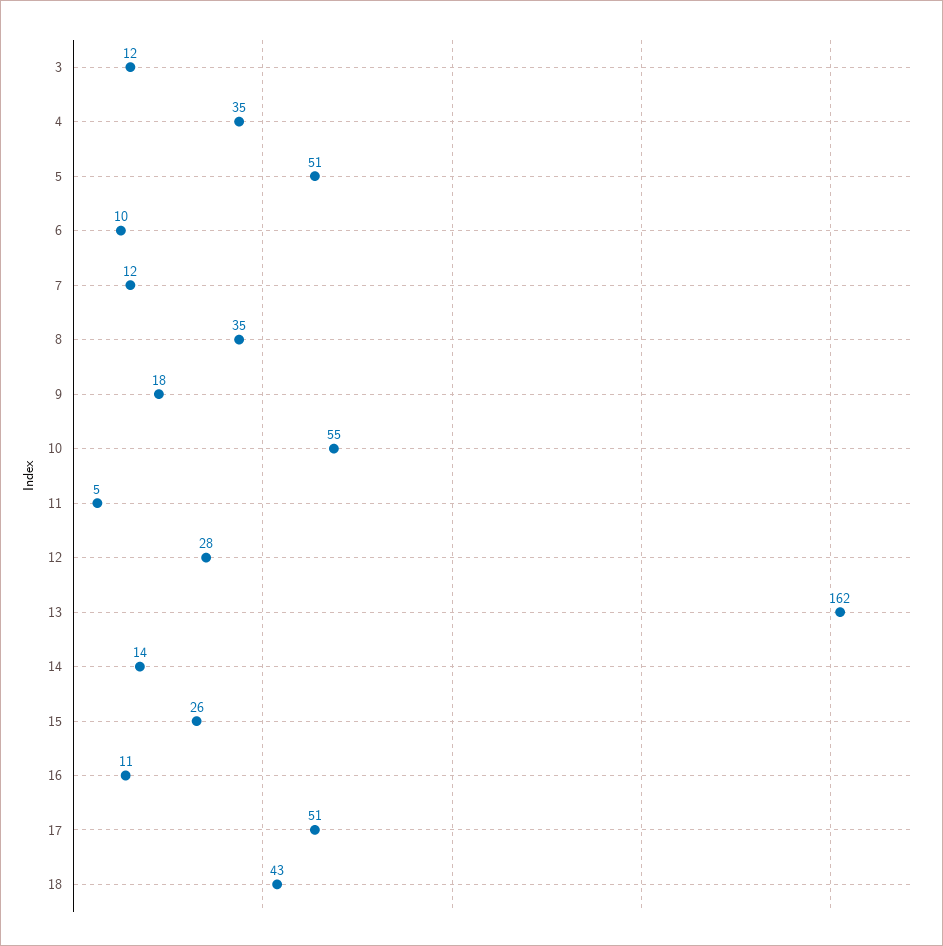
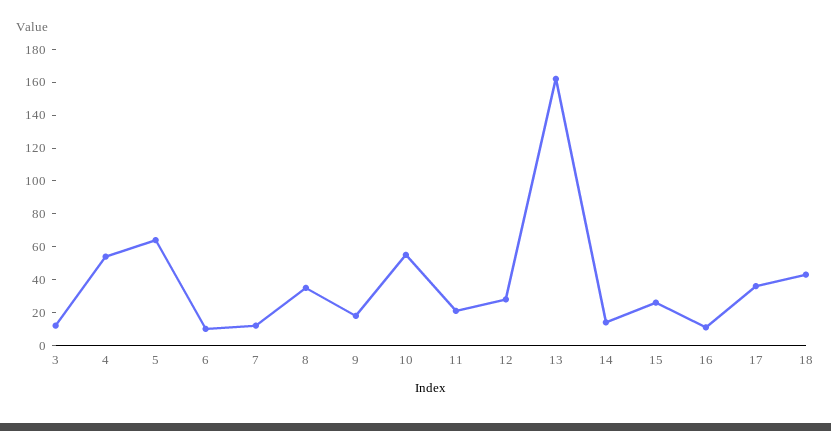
4: 35 -> 55
5: 51 -> 65
11: 5 -> 20
17: 51 -> 35

